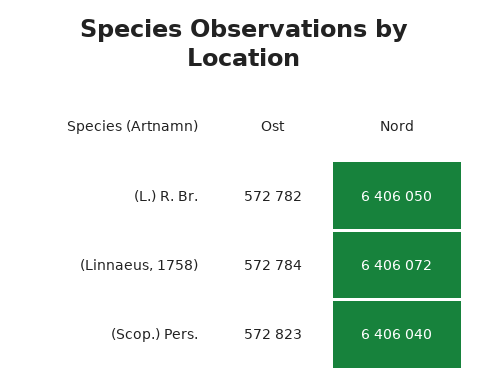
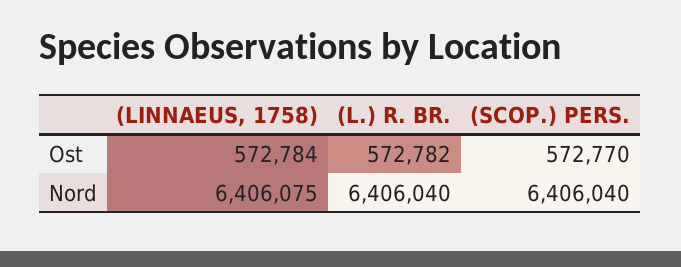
Nord, (L.) R. Br.: 6406050 -> 6406040
Nord, (Linnaeus, 1758): 6406072 -> 6406075
Ost, (Scop.) Pers.: 572823 -> 572770

